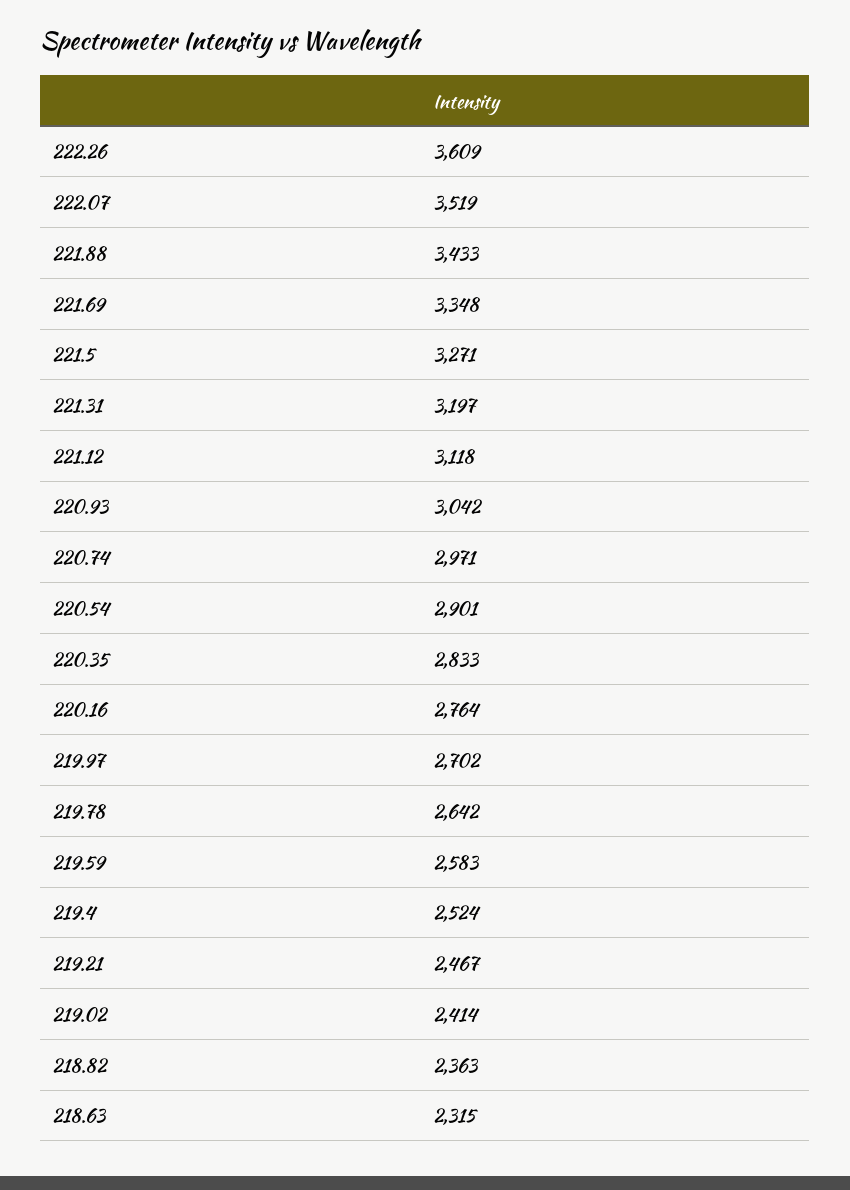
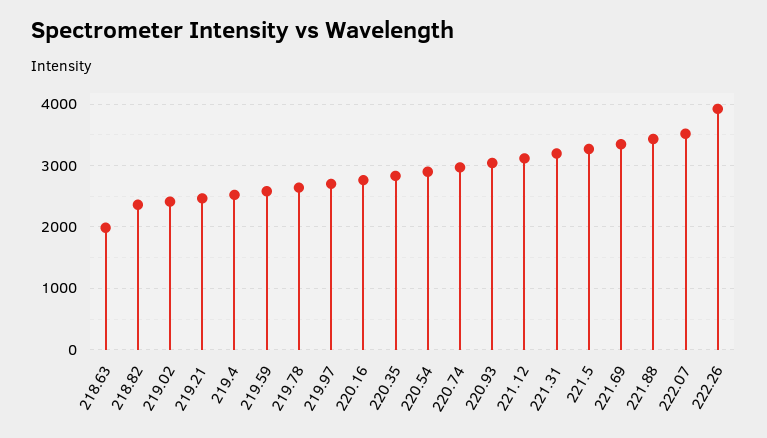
222.26: 3609 -> 3900
218.63: 2315 -> 2000

